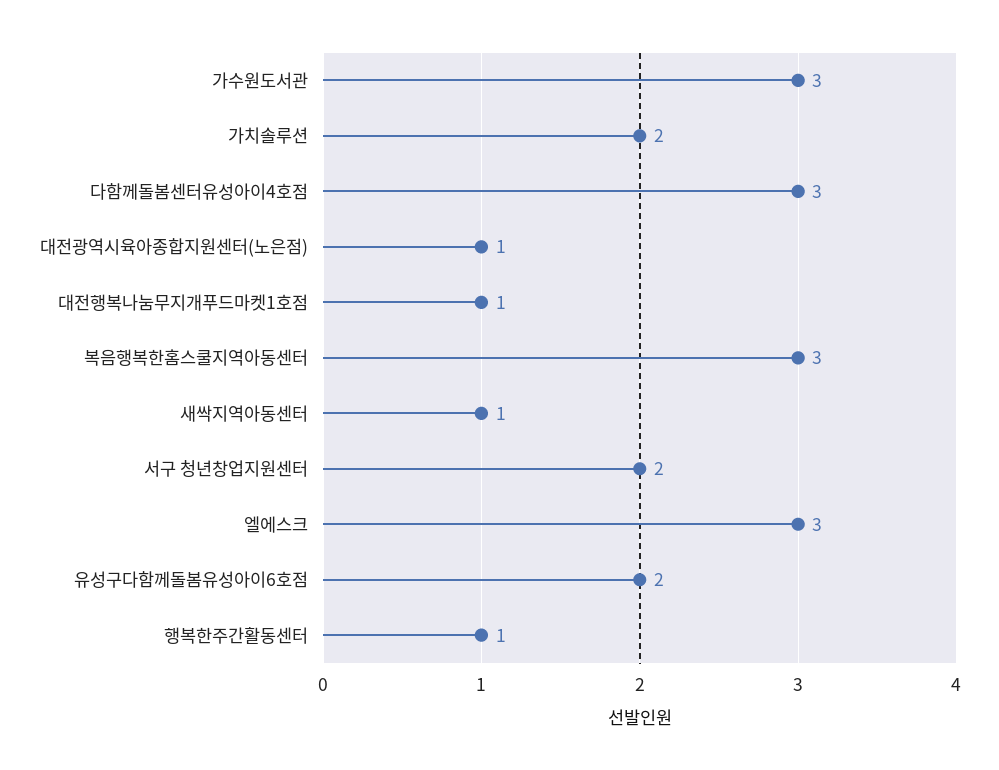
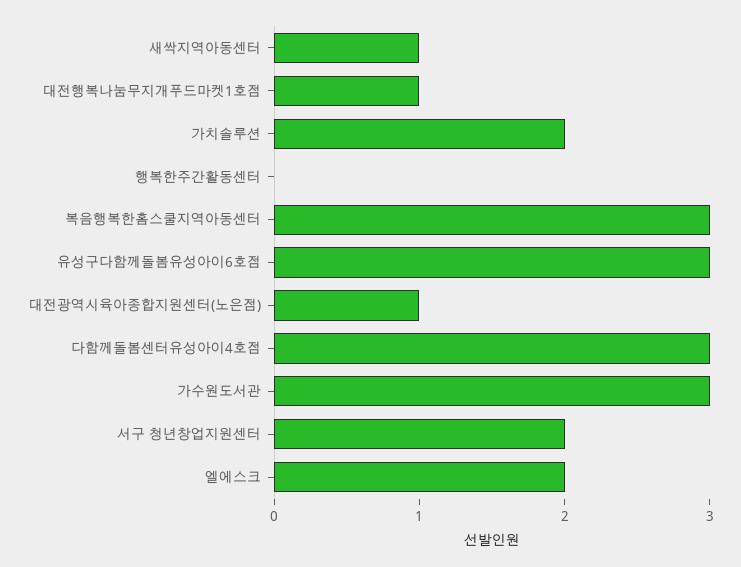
엘에스크: 3 -> 2
유성구다함께돌봄유성아이6호점: 2 -> 3
행복한주간활동센터: 1 -> 0

